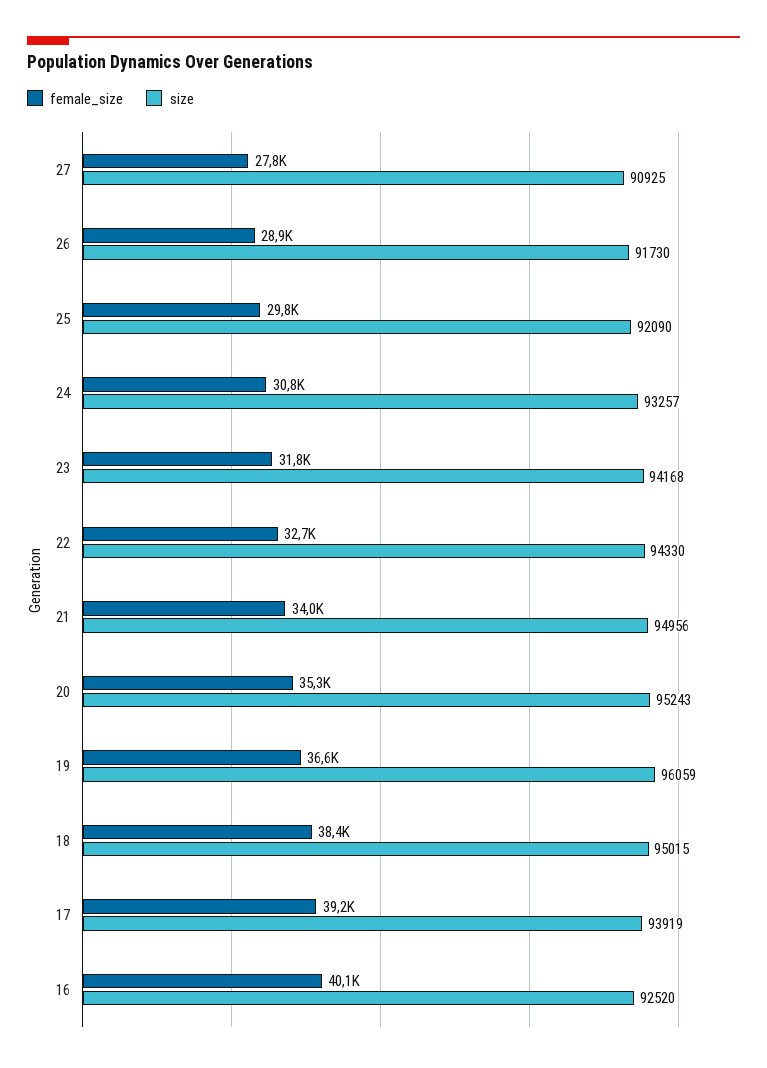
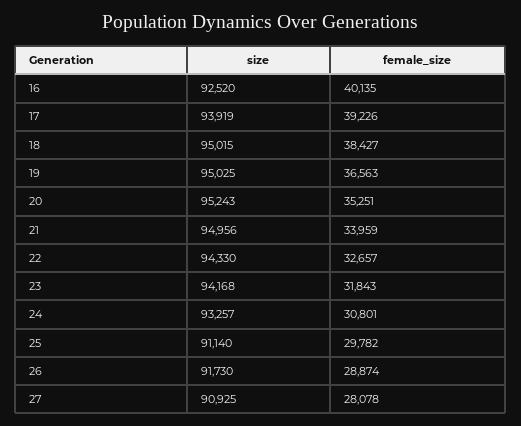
female_size, 27: 27800 -> 28078
size, 25: 92090 -> 91140
size, 19: 96059 -> 95025

